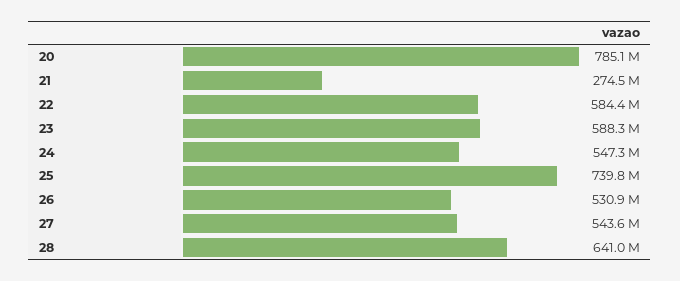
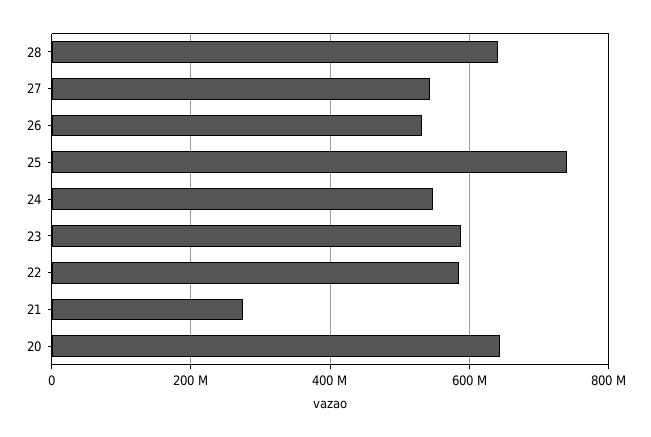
20: 785100000 -> 640000000

